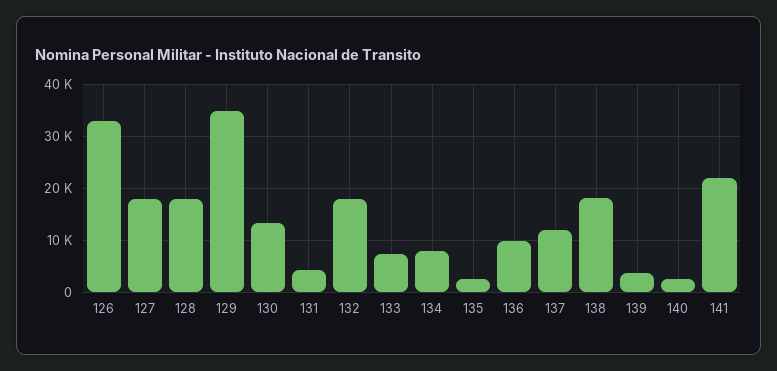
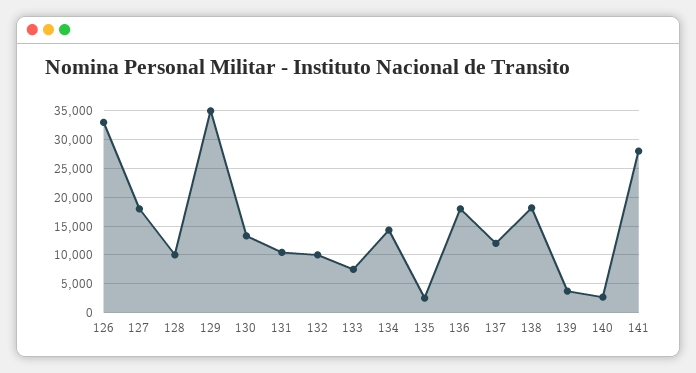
128: 18000 -> 10000
131: 4000 -> 10000
132: 18000 -> 10000
134: 8000 -> 15000
136: 10000 -> 17500
141: 22000 -> 27500

